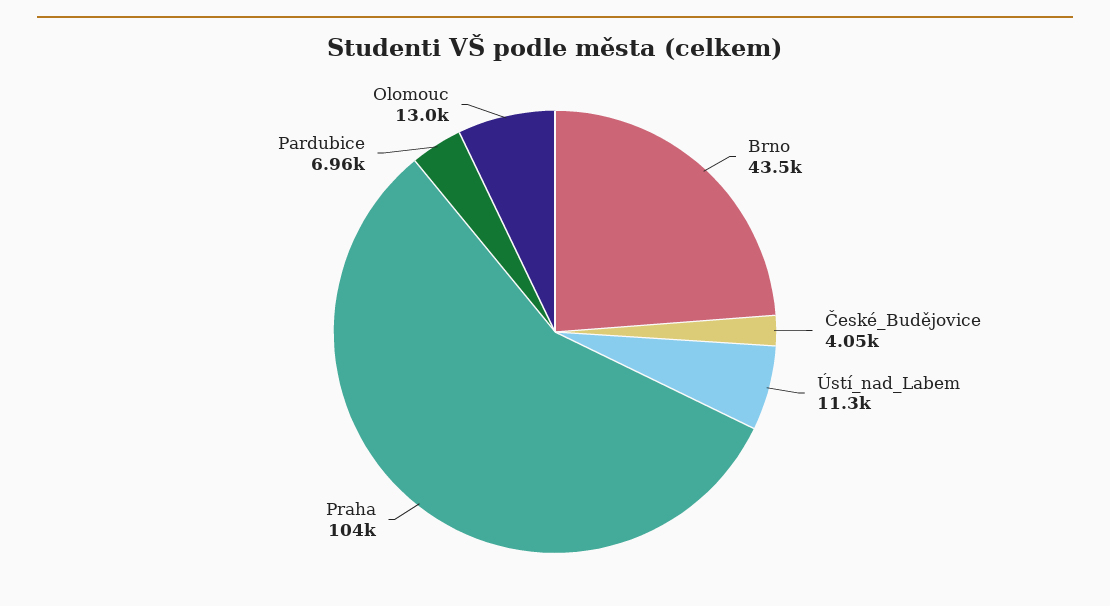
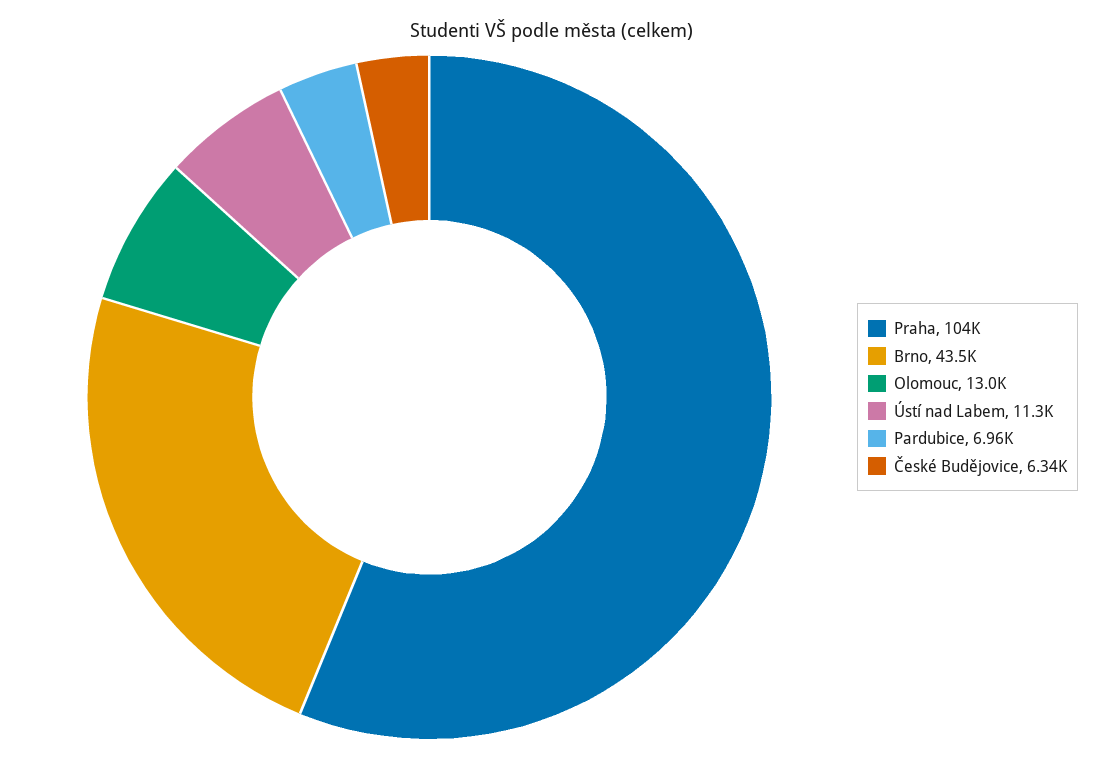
České_Budějovice: 4050 -> 6340

